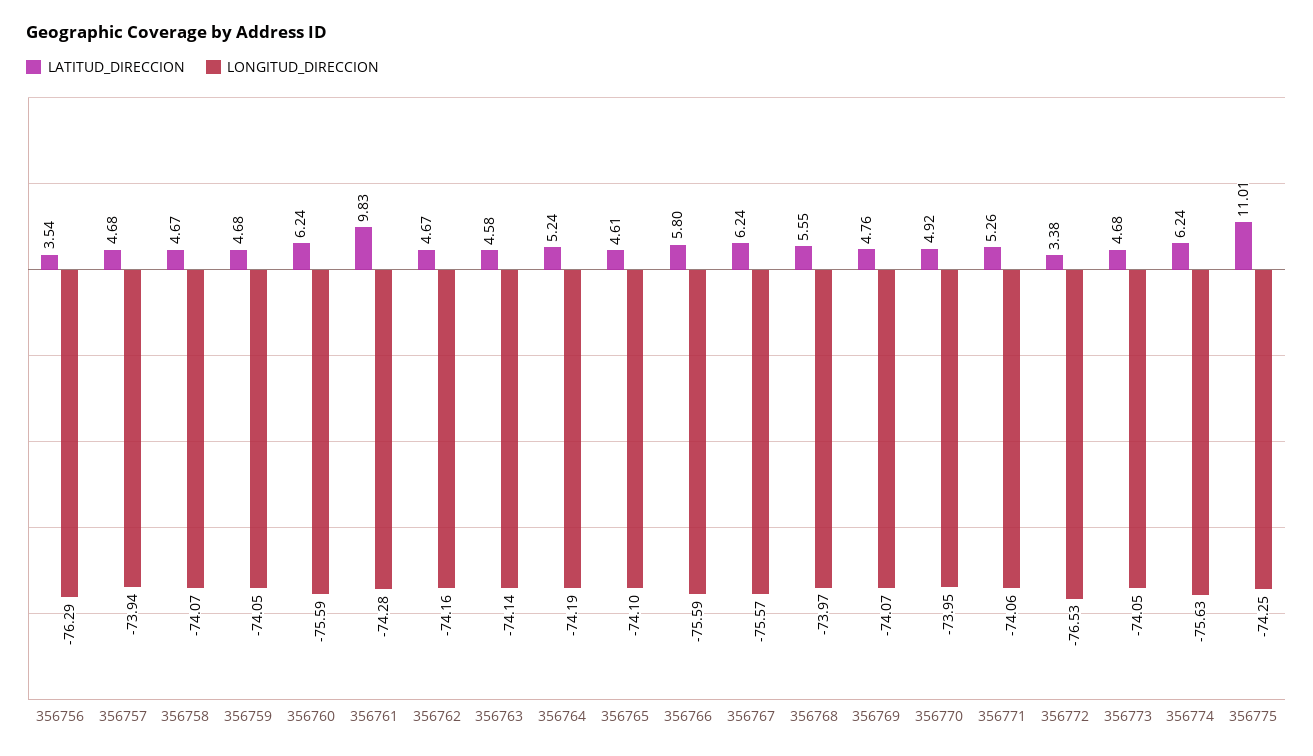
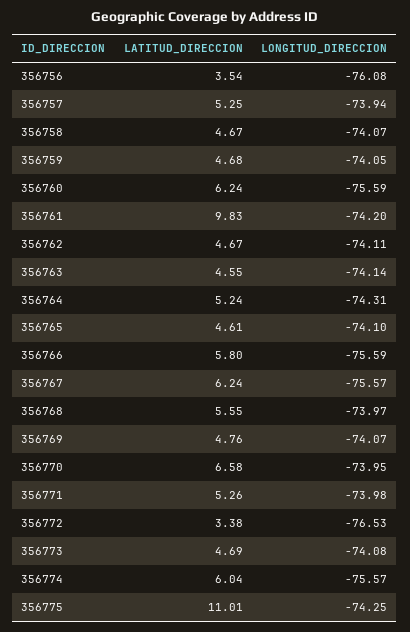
LONGITUD_DIRECCION, 356756: -76.29 -> -76.08
LATITUD_DIRECCION, 356757: 4.68 -> 5.25
LONGITUD_DIRECCION, 356761: -74.28 -> -74.2
LONGITUD_DIRECCION, 356762: -74.16 -> -74.11
LATITUD_DIRECCION, 356763: 4.58 -> 4.55
LONGITUD_DIRECCION, 356764: -74.19 -> -74.31
LATITUD_DIRECCION, 356770: 4.92 -> 6.58
LONGITUD_DIRECCION, 356771: -74.06 -> -73.98
LATITUD_DIRECCION, 356773: 4.68 -> 4.69
LONGITUD_DIRECCION, 356773: -74.05 -> -74.08
LATITUD_DIRECCION, 356774: 6.24 -> 6.04
LONGITUD_DIRECCION, 356774: -75.63 -> -75.57

